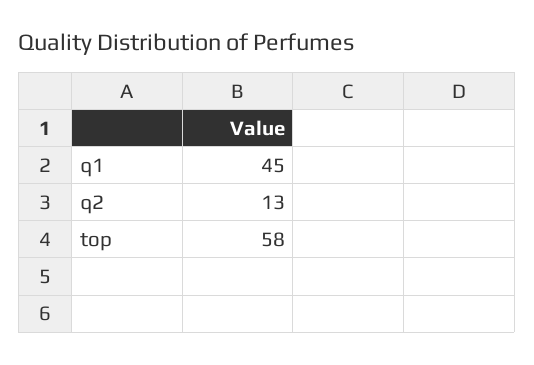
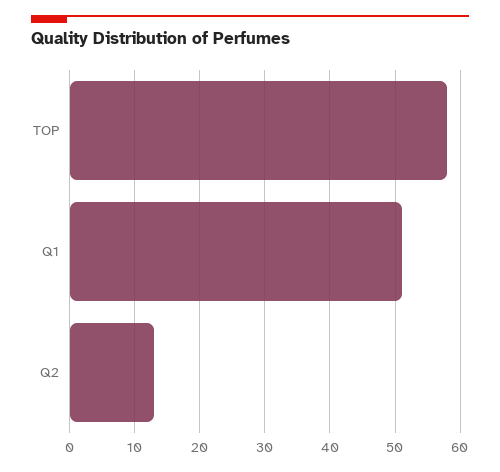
q1: 45 -> 51

